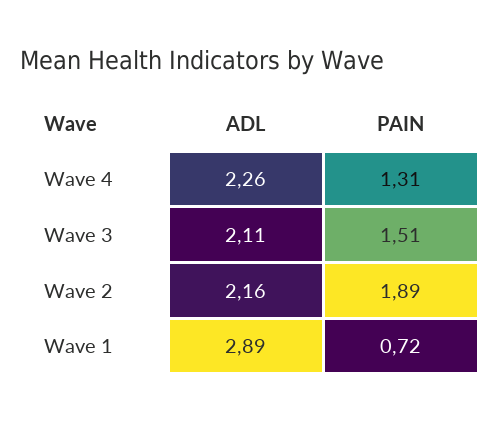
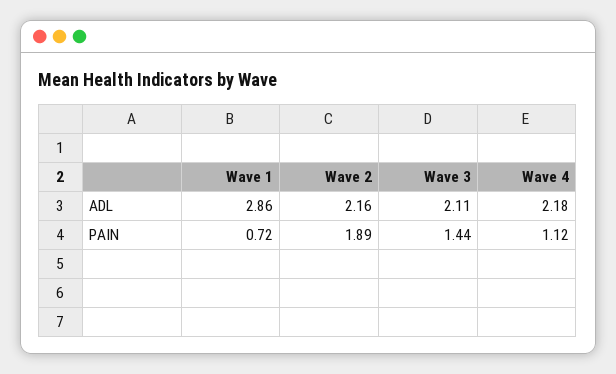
ADL, Wave 4: 2.26 -> 2.18
PAIN, Wave 4: 1.31 -> 1.12
PAIN, Wave 3: 1.51 -> 1.44
ADL, Wave 1: 2.89 -> 2.86

